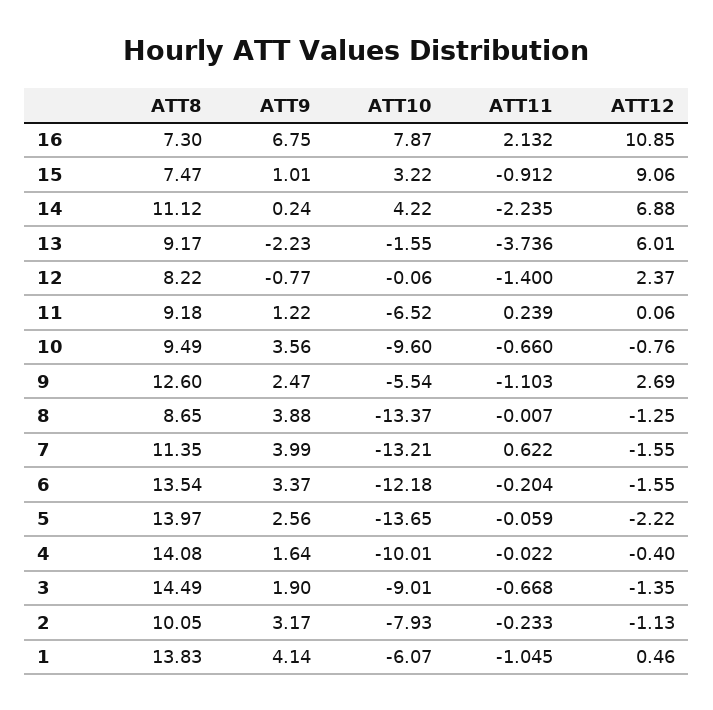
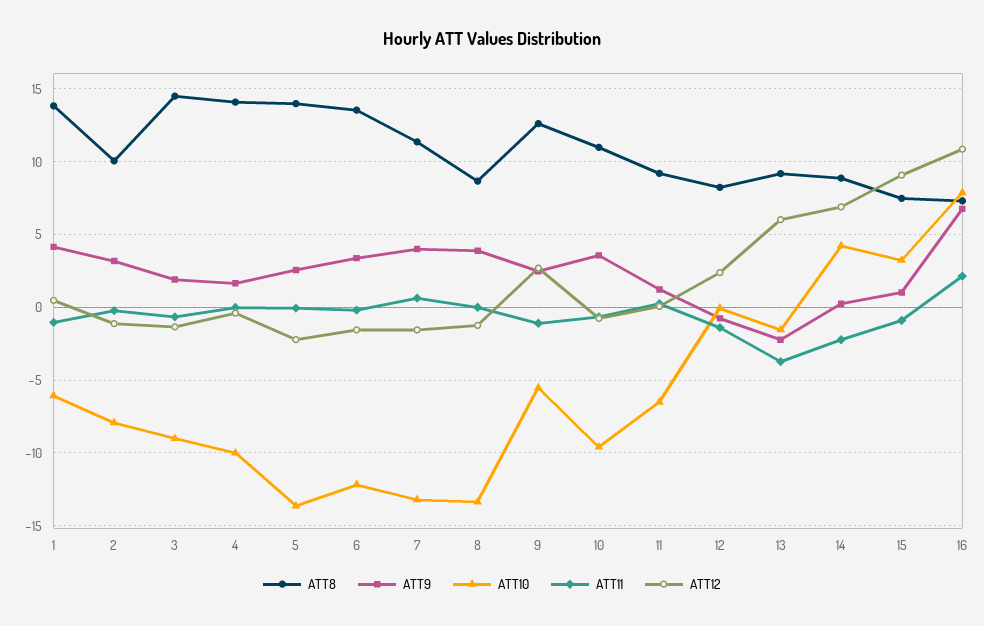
ATT8, 14: 11.12 -> 9
ATT8, 10: 9.49 -> 11

